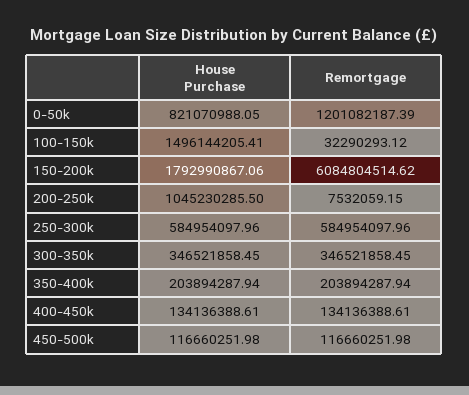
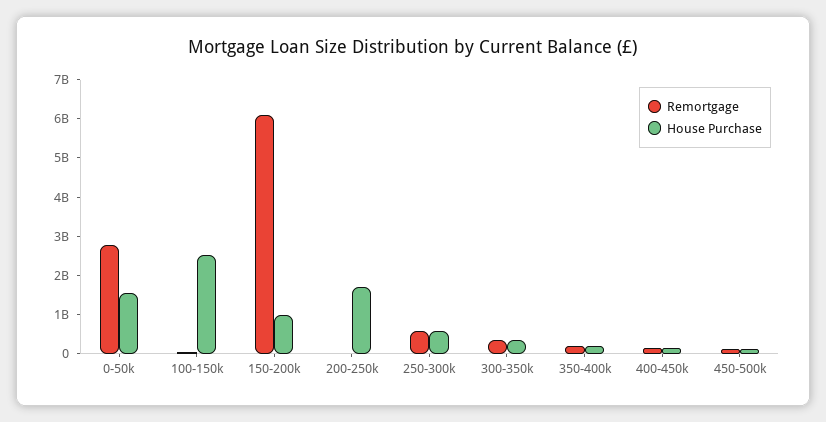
House Purchase, 0-50k: 821070988.05 -> 1500000000
Remortgage, 0-50k: 1201082187.39 -> 2750000000
House Purchase, 100-150k: 1496144205.41 -> 2500000000
House Purchase, 150-200k: 1792990867.06 -> 1000000000
House Purchase, 200-250k: 1045230285.5 -> 1750000000

